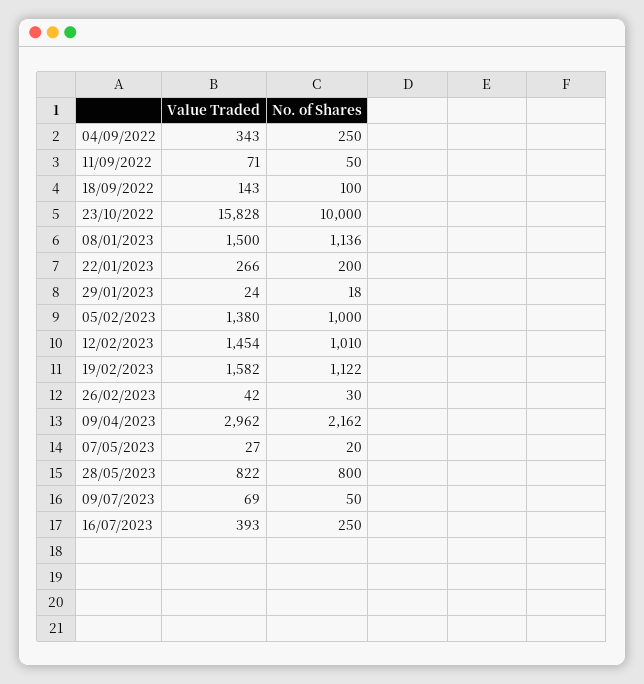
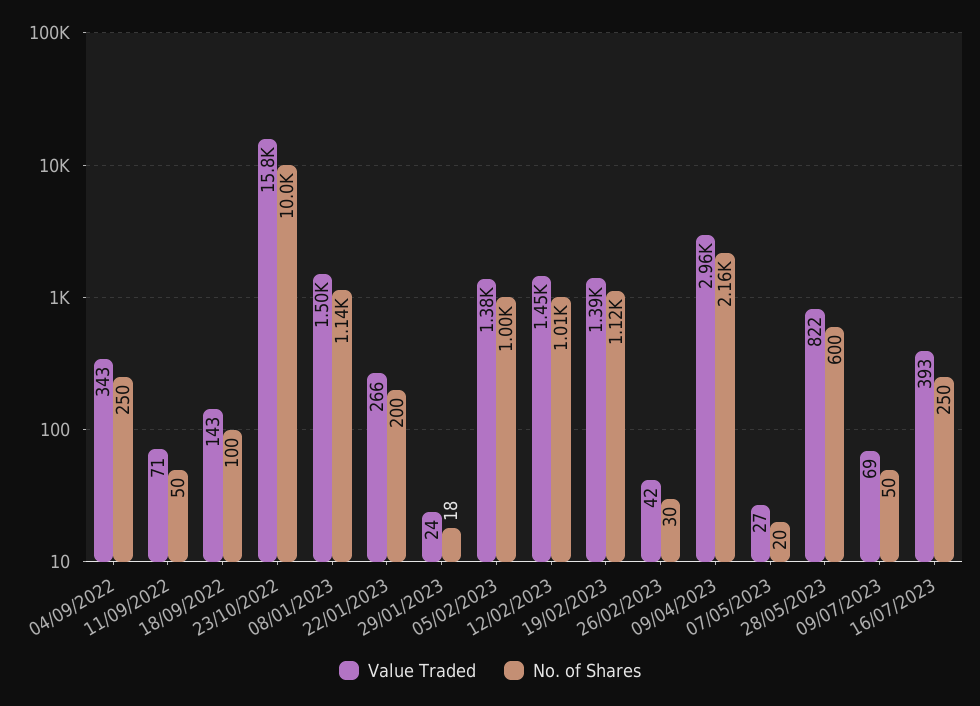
Value Traded, 19/02/2023: 1582 -> 1390
No. of Shares, 28/05/2023: 800 -> 600

